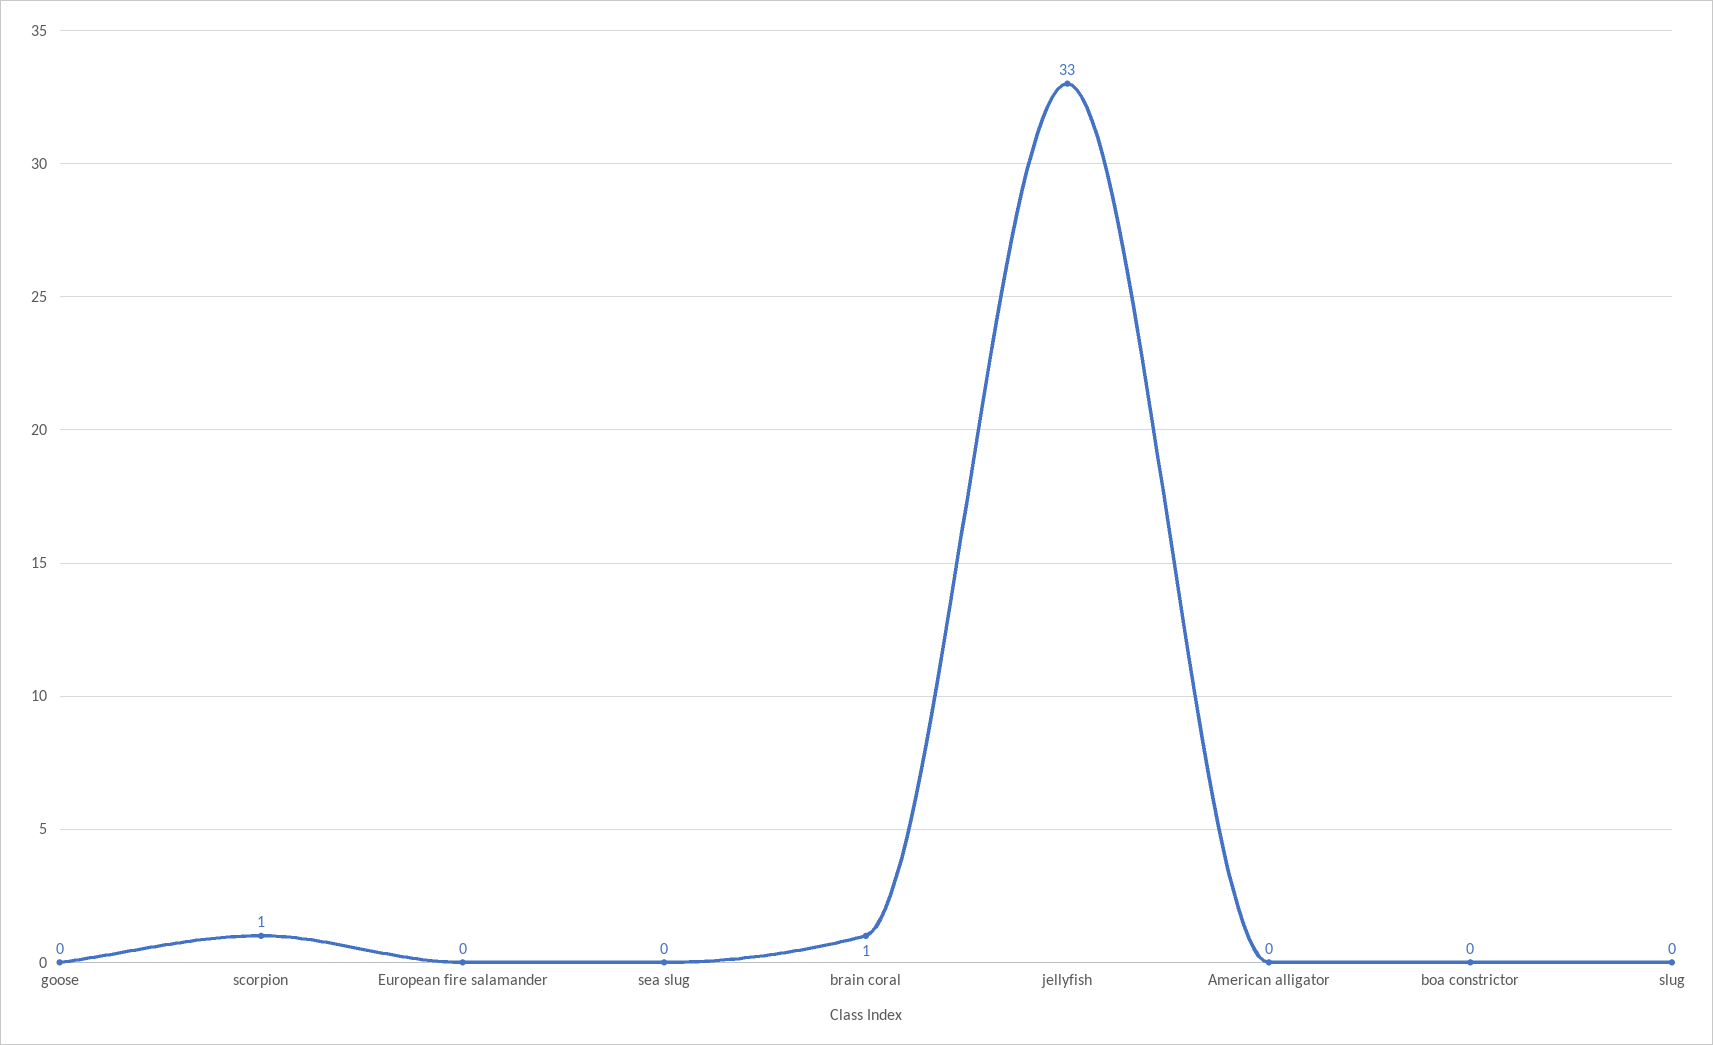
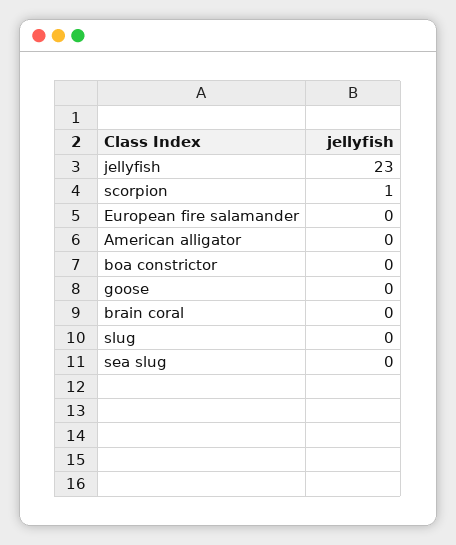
brain coral: 1 -> 0
jellyfish: 33 -> 23

